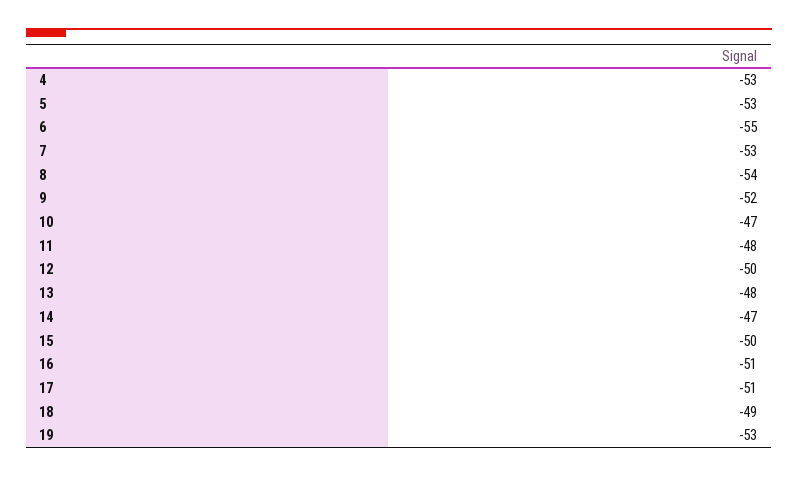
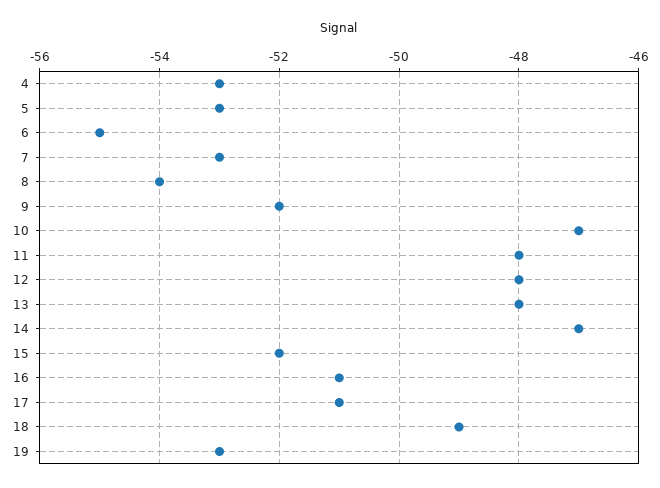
12: -50 -> -48
15: -50 -> -52

